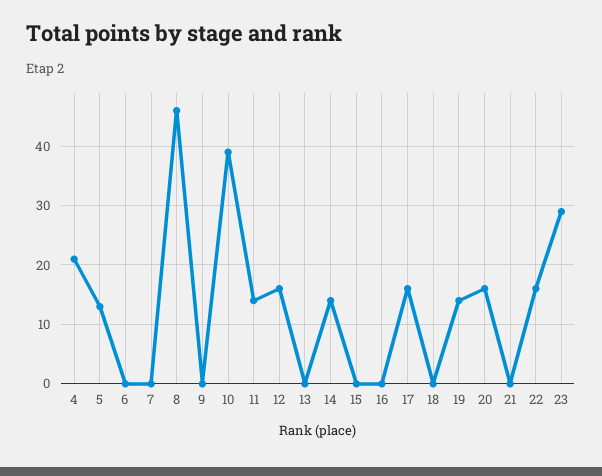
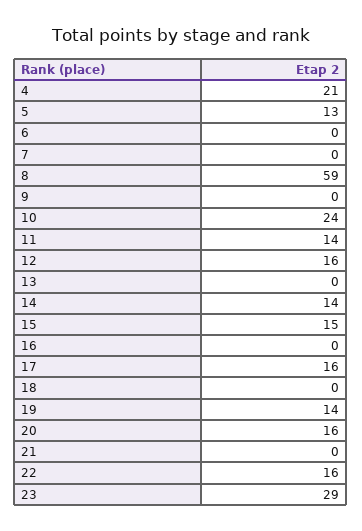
8: 45 -> 59
10: 40 -> 24
15: 0 -> 15

